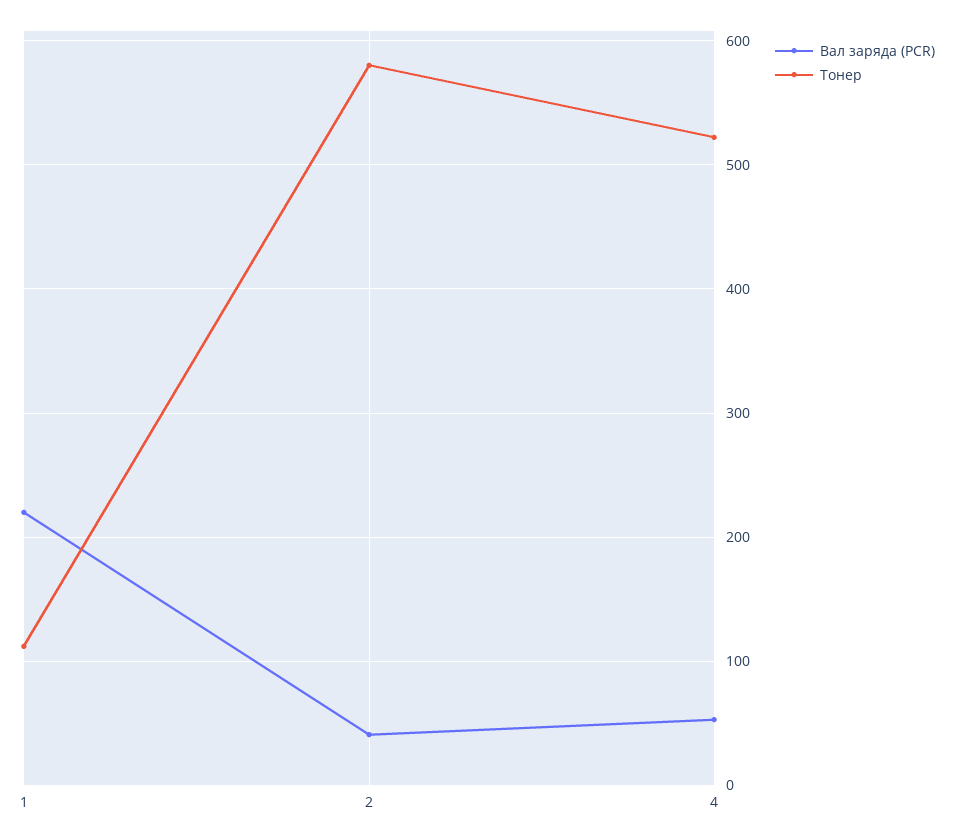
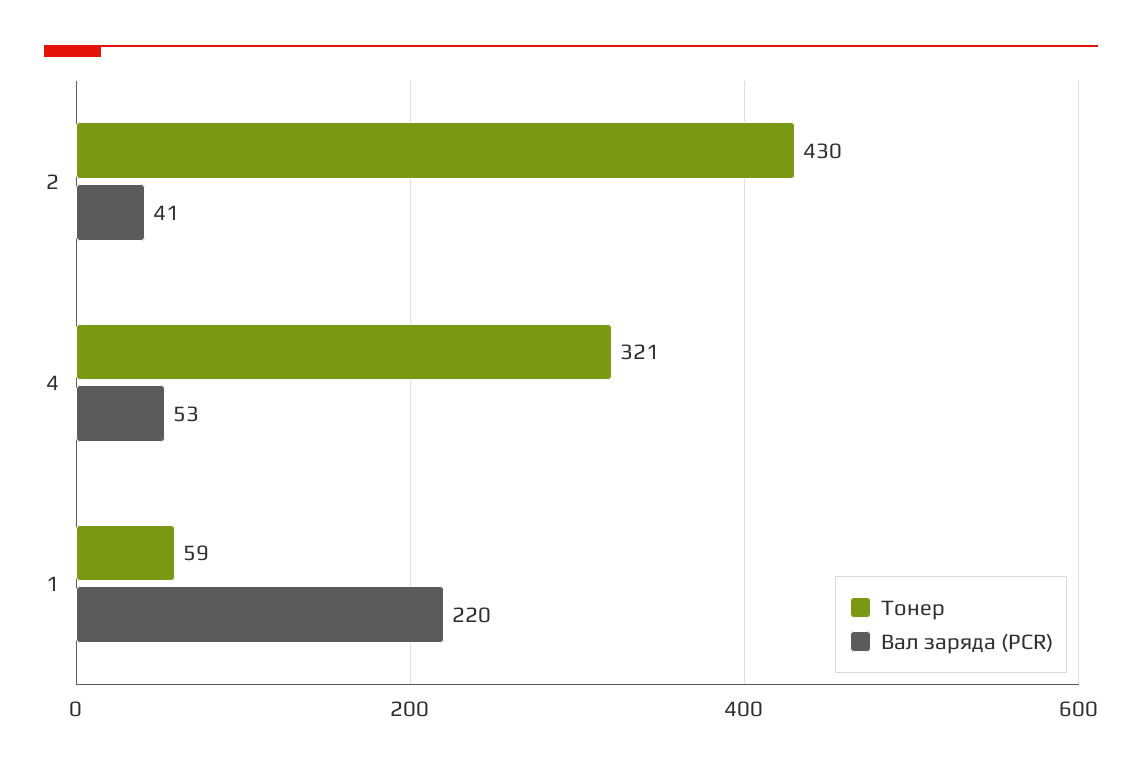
Тонер, 1: 110 -> 59
Тонер, 2: 580 -> 430
Тонер, 4: 520 -> 321

